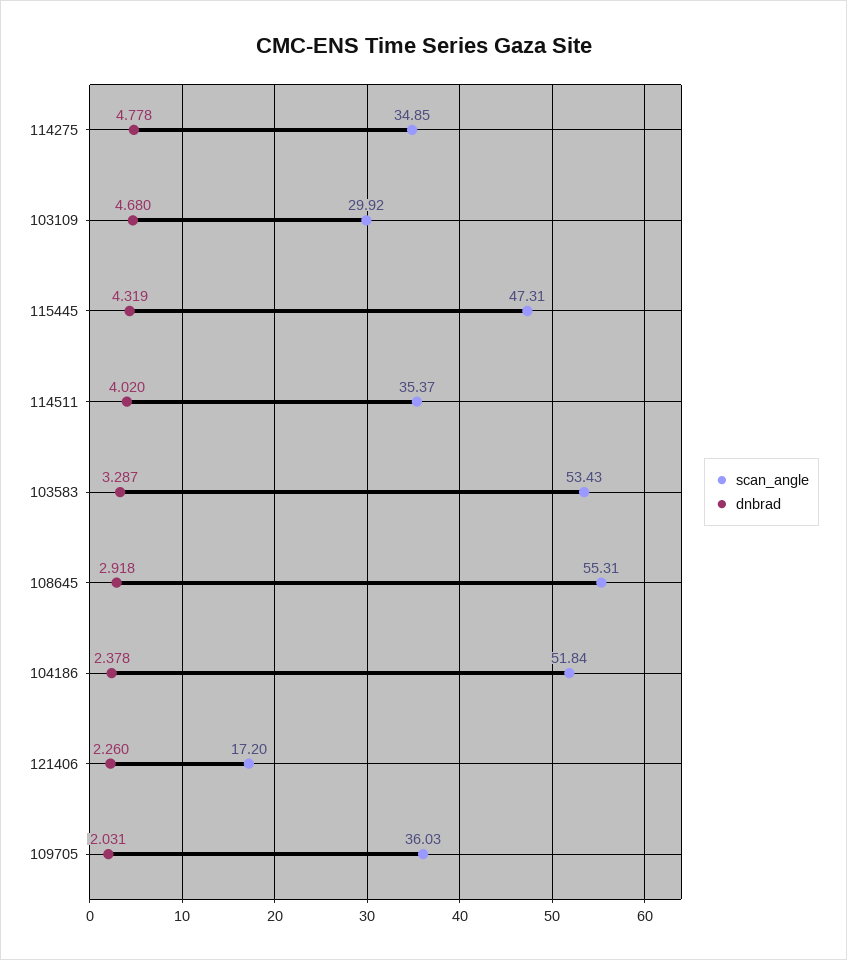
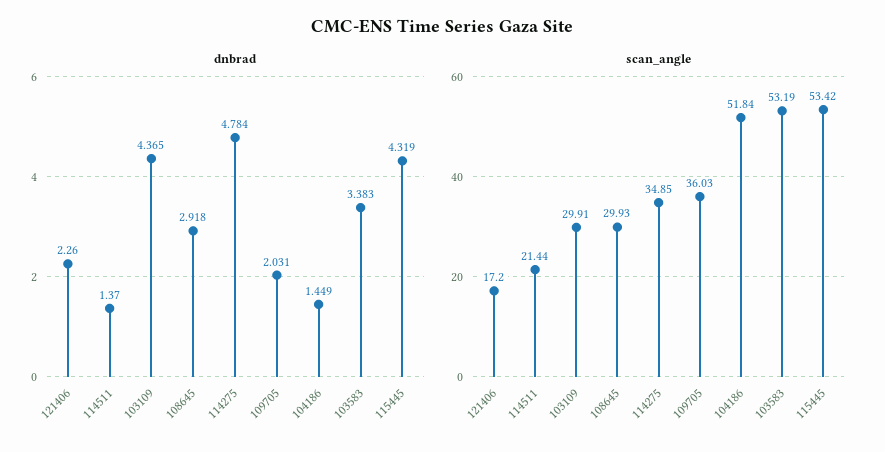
dnbrad, 114275: 4.778 -> 4.784
scan_angle, 103109: 29.92 -> 29.91
dnbrad, 103109: 4.68 -> 4.365
scan_angle, 115445: 47.31 -> 53.42
scan_angle, 114511: 35.37 -> 21.44
dnbrad, 114511: 4.02 -> 1.37
scan_angle, 103583: 53.43 -> 53.19
dnbrad, 103583: 3.287 -> 3.383
scan_angle, 108645: 55.31 -> 29.93
dnbrad, 104186: 2.378 -> 1.449

